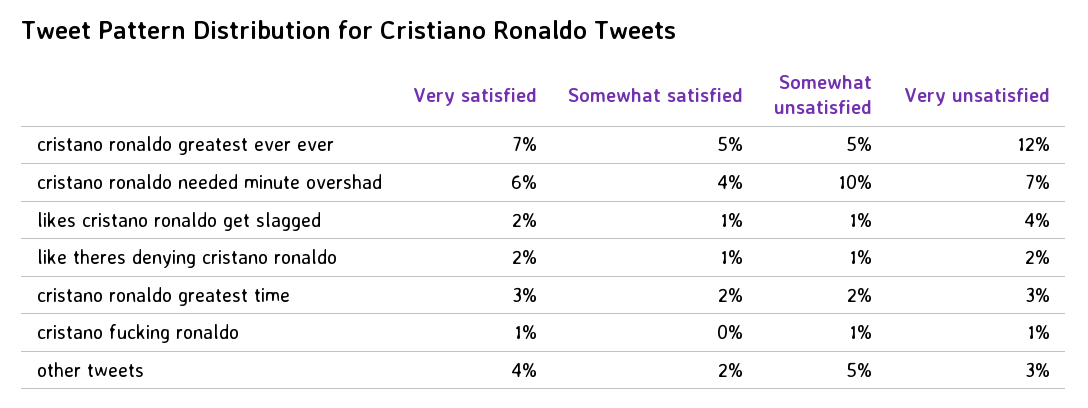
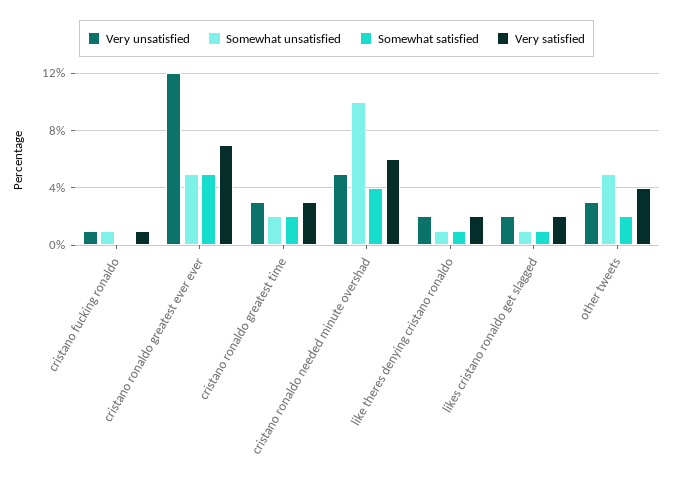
Very unsatisfied, cristano ronaldo needed minute overshad: 7 -> 5
Very unsatisfied, likes cristano ronaldo get slagged: 4 -> 2

